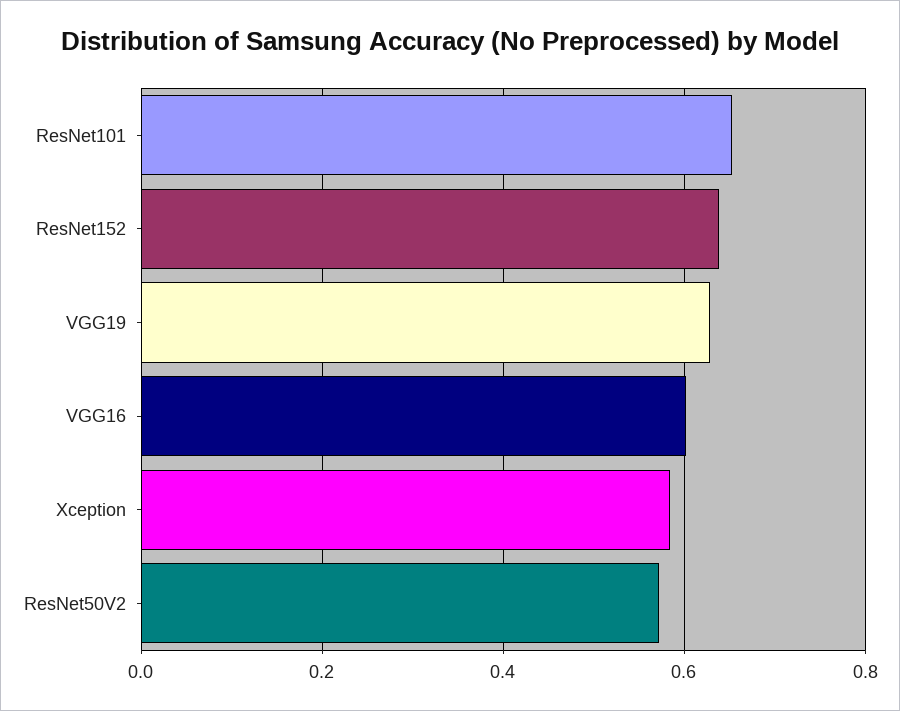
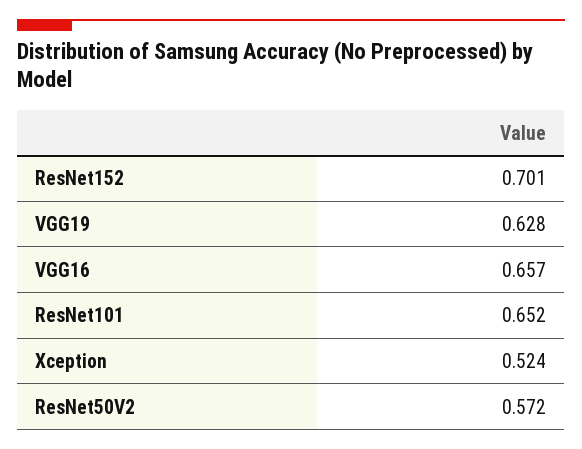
ResNet152: 0.64 -> 0.701
VGG16: 0.6 -> 0.657
Xception: 0.58 -> 0.524

